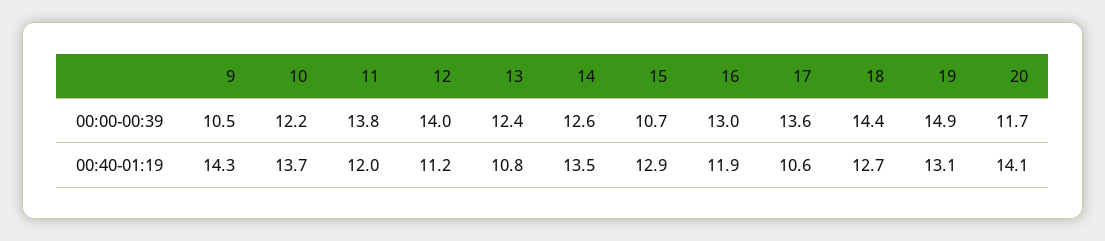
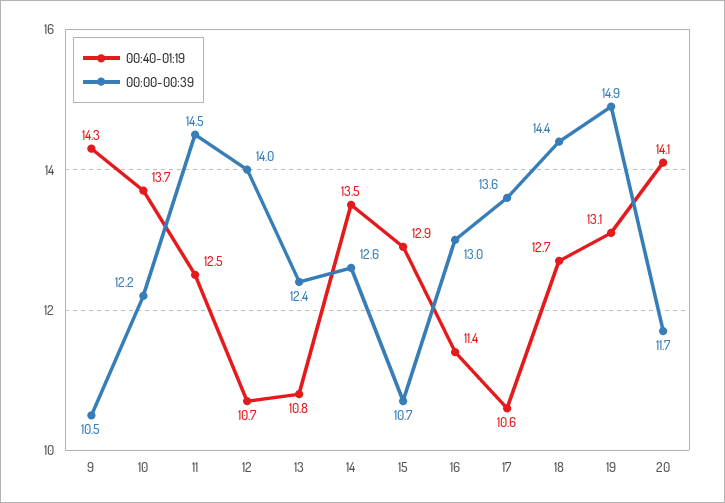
00:00-00:39, 11: 13.8 -> 14.5
00:40-01:19, 11: 12 -> 12.5
00:40-01:19, 12: 11.2 -> 10.7
00:40-01:19, 16: 11.9 -> 11.4

